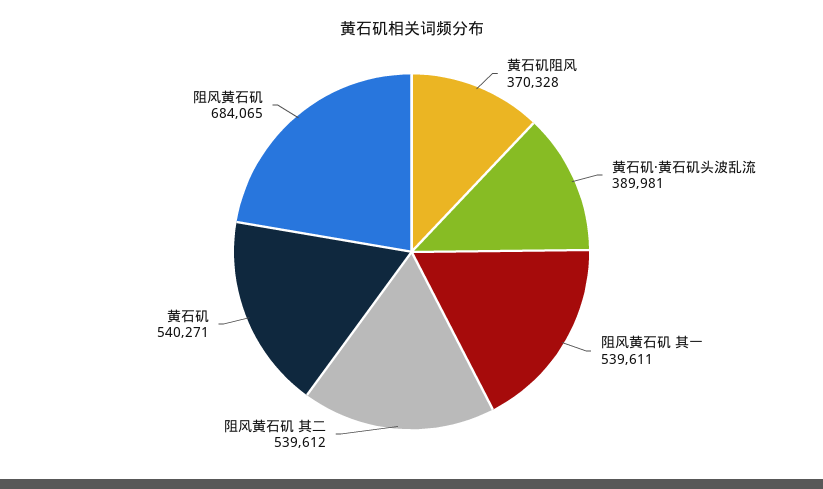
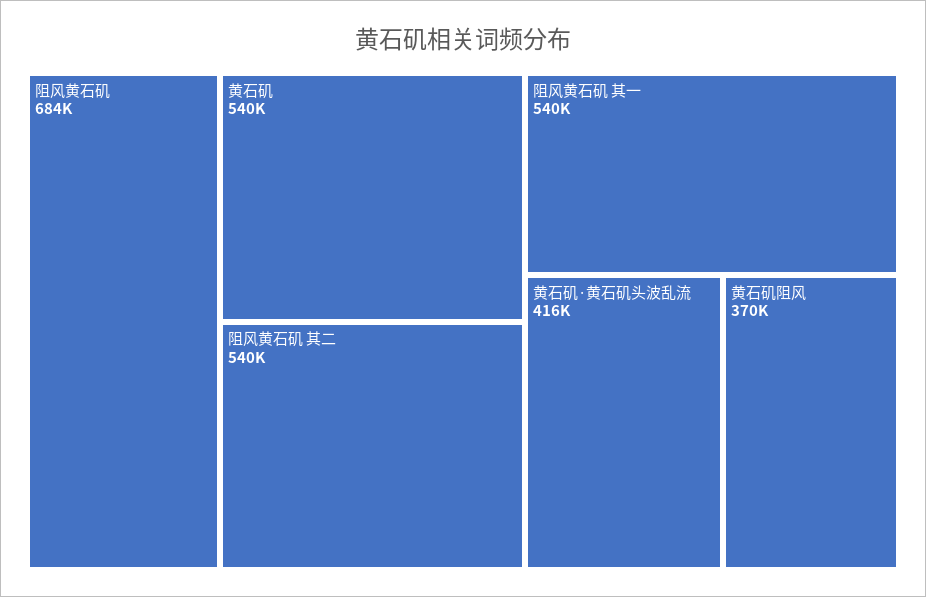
黄石矶·黄石矶头波乱流: 389981 -> 416000

